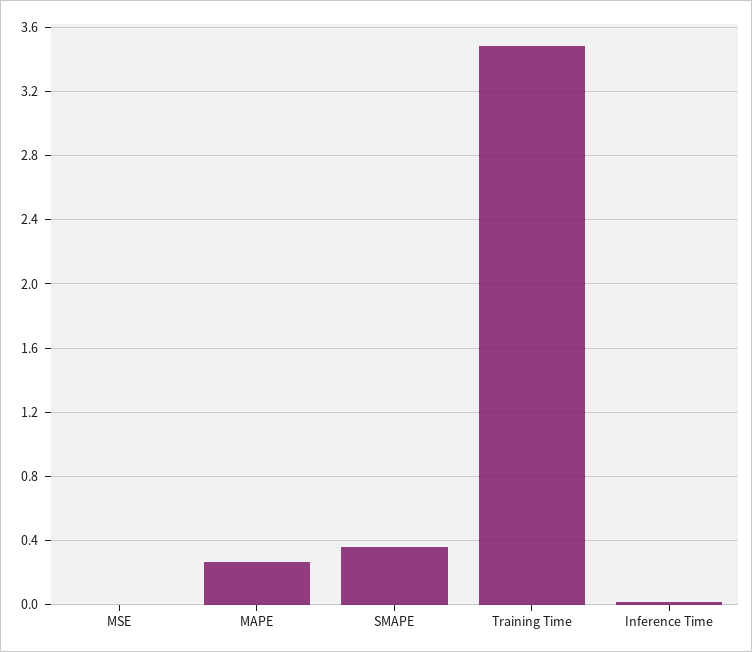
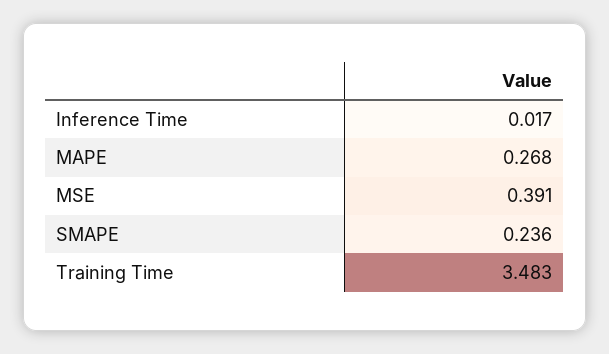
MSE: 0 -> 0.391
SMAPE: 0.35 -> 0.236

